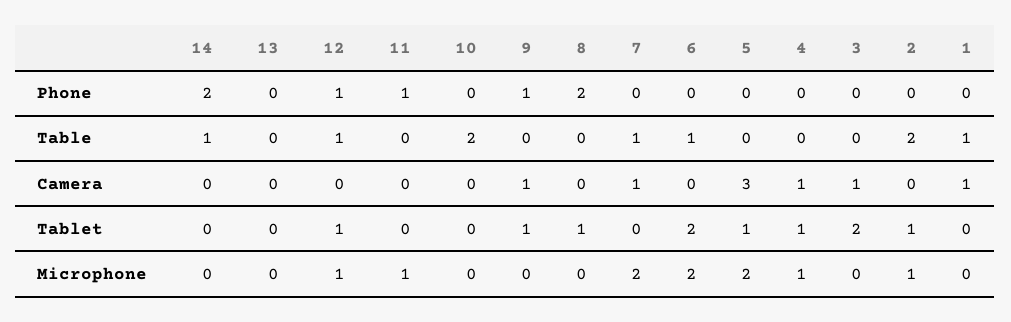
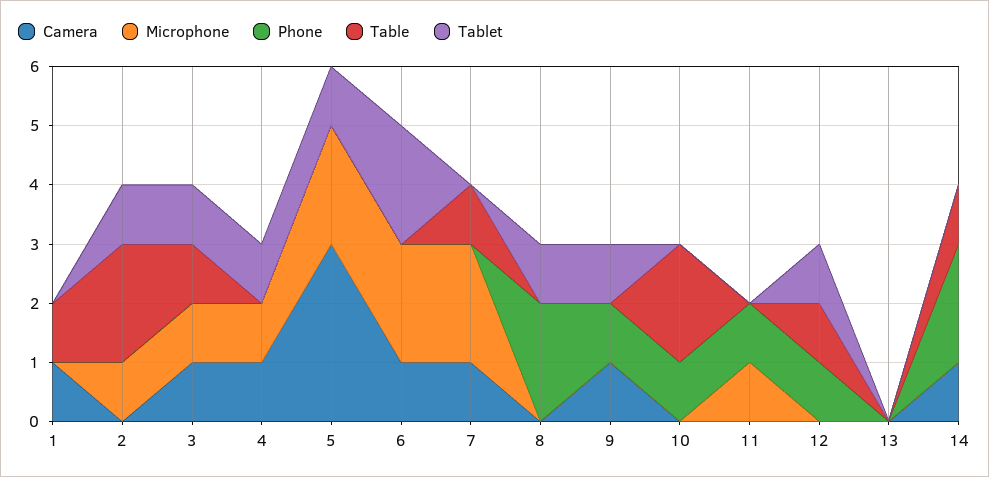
Phone, 10: 0 -> 1
Table, 6: 1 -> 0
Table, 3: 0 -> 1
Camera, 14: 0 -> 1
Camera, 6: 0 -> 1
Tablet, 3: 2 -> 1
Microphone, 12: 1 -> 0
Microphone, 3: 0 -> 1

